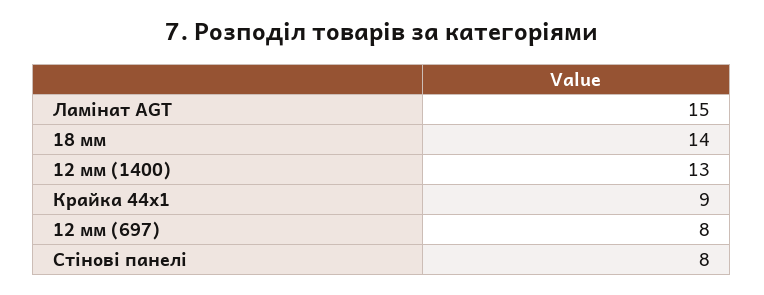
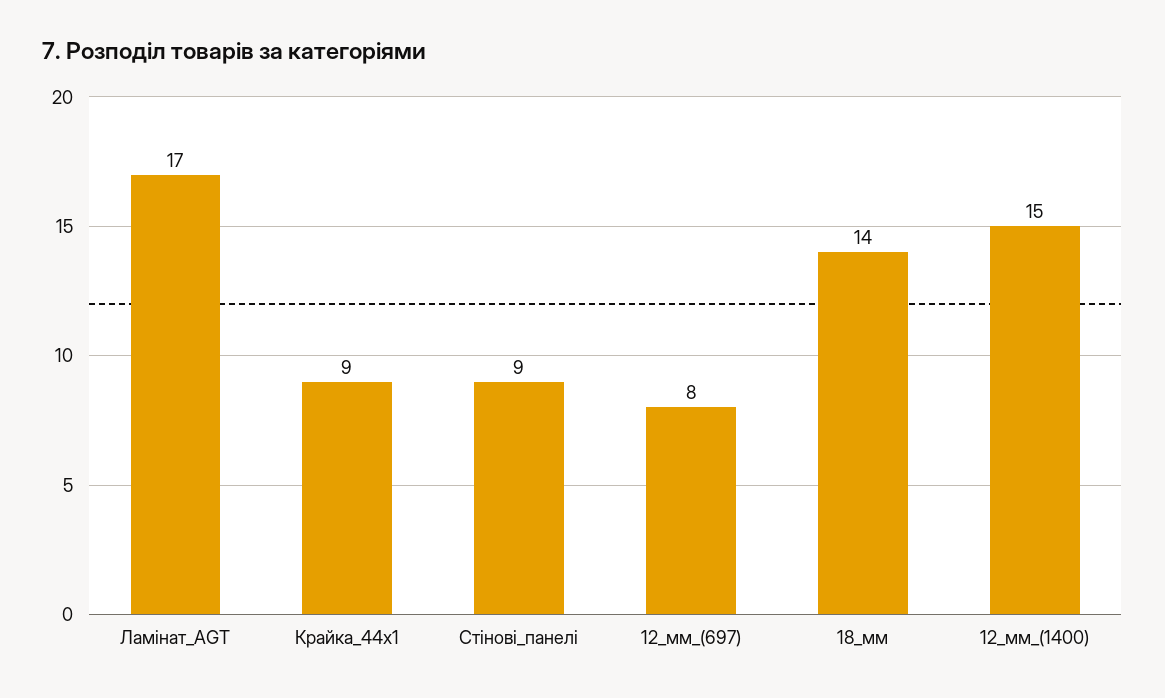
Ламінат AGT: 15 -> 17
12 мм (1400): 13 -> 15
Стінові панелі: 8 -> 9

